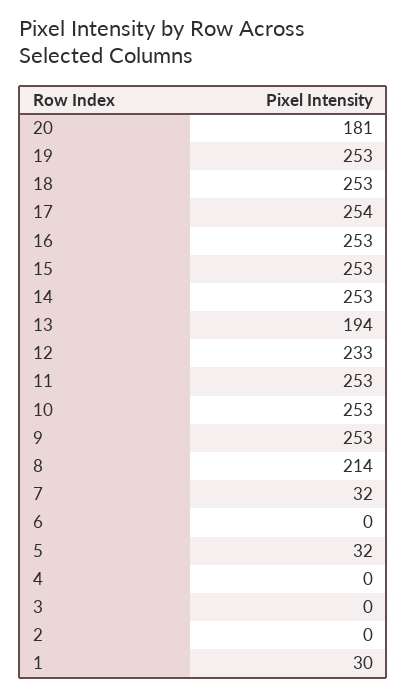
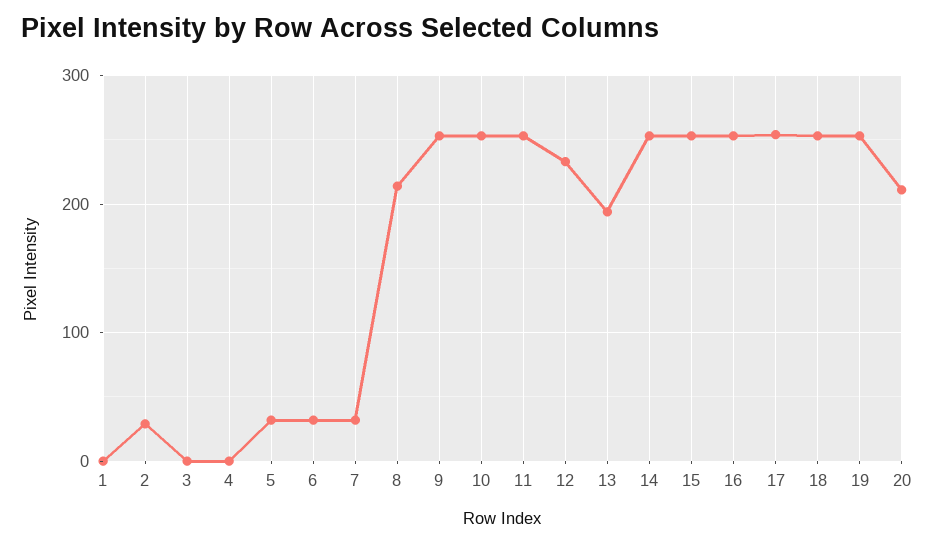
20: 181 -> 210
6: 0 -> 30
2: 0 -> 30
1: 30 -> 0

